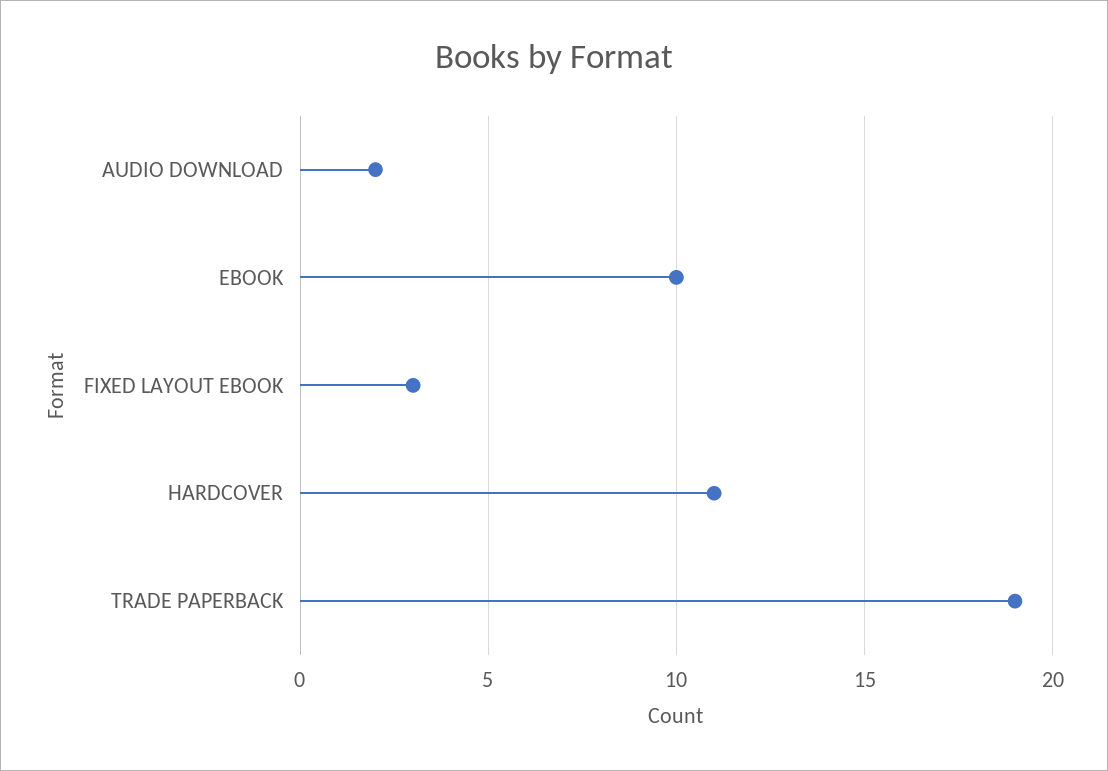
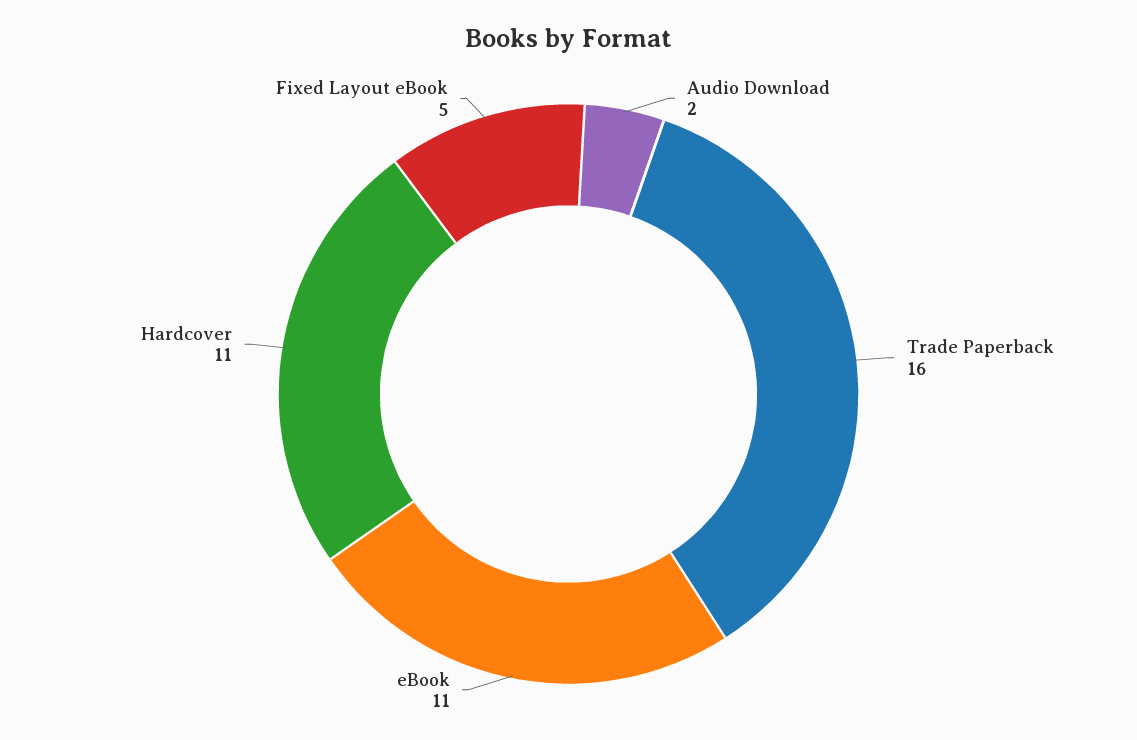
EBOOK: 10 -> 11
FIXED LAYOUT EBOOK: 3 -> 5
TRADE PAPERBACK: 19 -> 16

